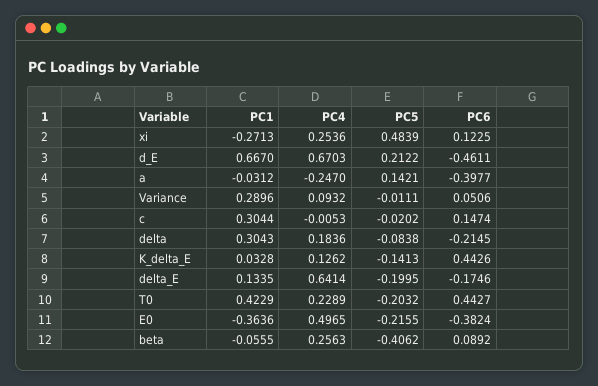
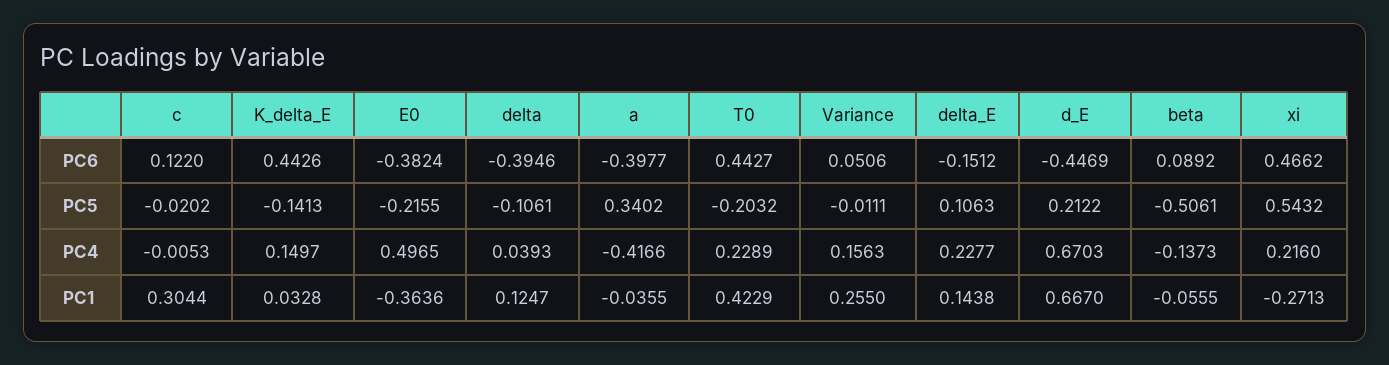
PC4, xi: 0.2536 -> 0.216
PC5, xi: 0.4839 -> 0.5432
PC6, xi: 0.1225 -> 0.4662
PC6, d_E: -0.4611 -> -0.4469
PC1, a: -0.0312 -> -0.0355
PC4, a: -0.247 -> -0.4166
PC5, a: 0.1421 -> 0.3402
PC1, Variance: 0.2896 -> 0.255
PC4, Variance: 0.0932 -> 0.1563
PC6, c: 0.1474 -> 0.122
PC1, delta: 0.3043 -> 0.1247
PC4, delta: 0.1836 -> 0.0393
PC5, delta: -0.0838 -> -0.1061
PC6, delta: -0.2145 -> -0.3946
PC4, K_delta_E: 0.1262 -> 0.1497
PC1, delta_E: 0.1335 -> 0.1438
PC4, delta_E: 0.6414 -> 0.2277
PC5, delta_E: -0.1995 -> 0.1063
PC6, delta_E: -0.1746 -> -0.1512
PC4, beta: 0.2563 -> -0.1373
PC5, beta: -0.4062 -> -0.5061

